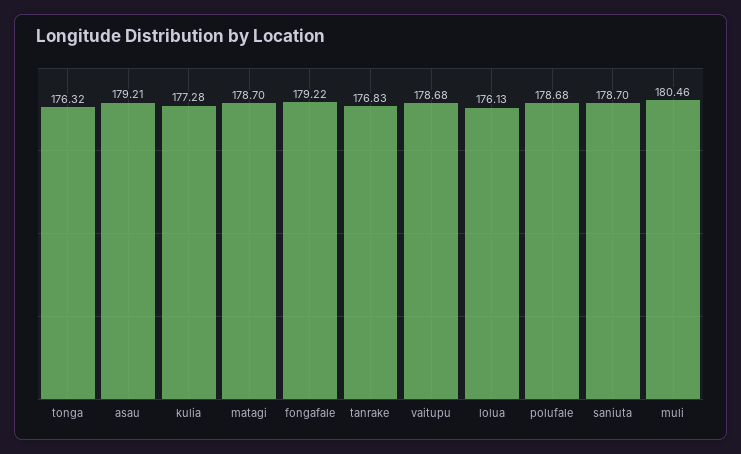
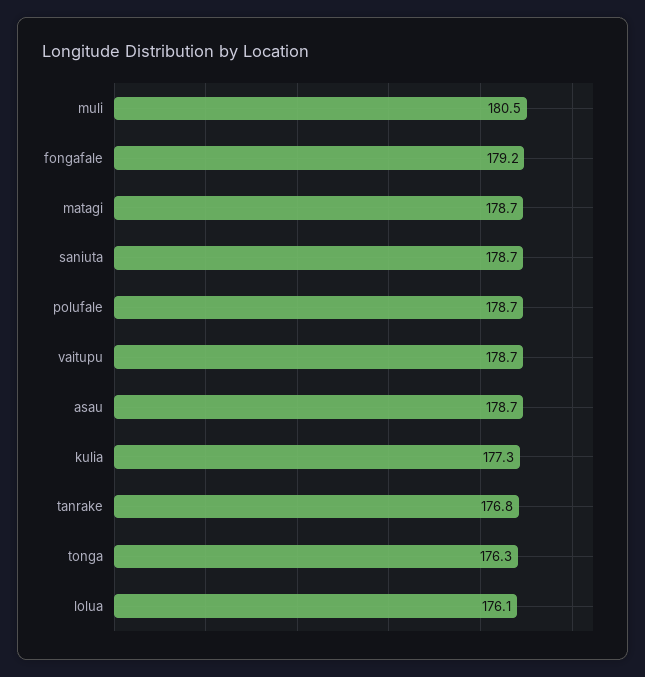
asau: 179.21 -> 178.7

